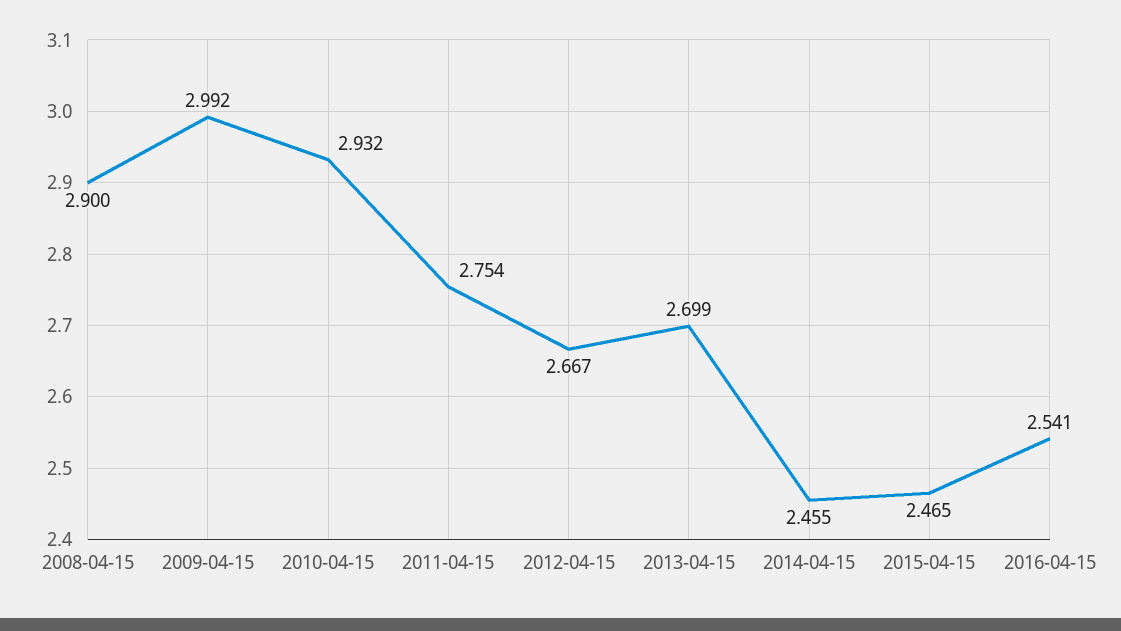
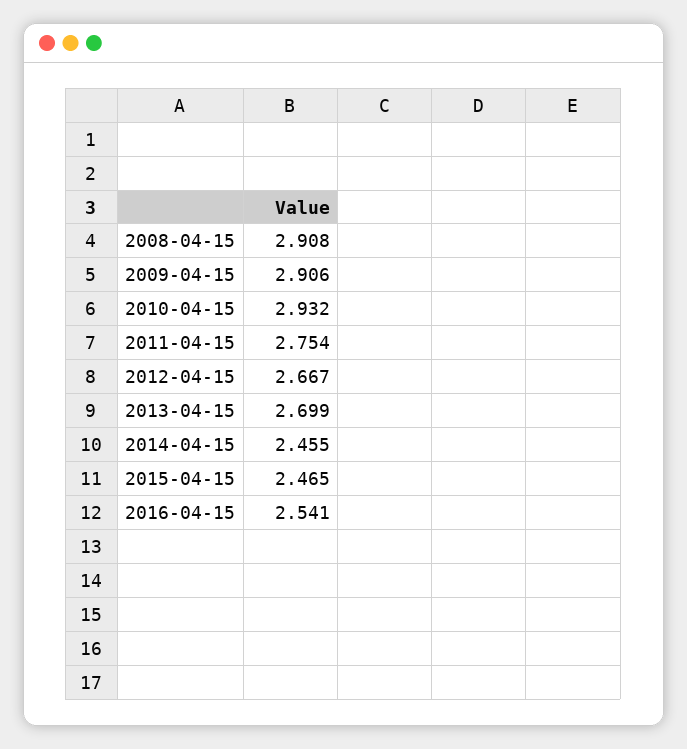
2008-04-15: 2.9 -> 2.908
2009-04-15: 2.992 -> 2.906

